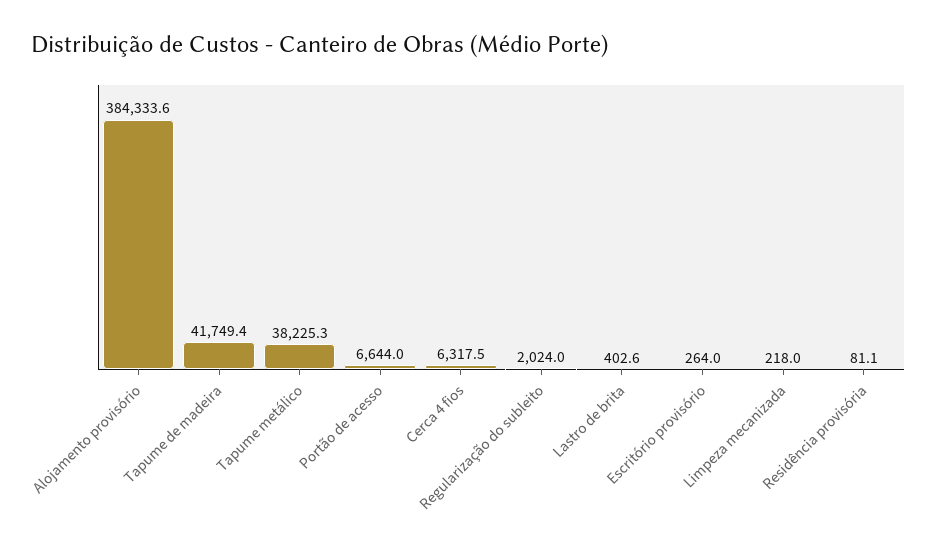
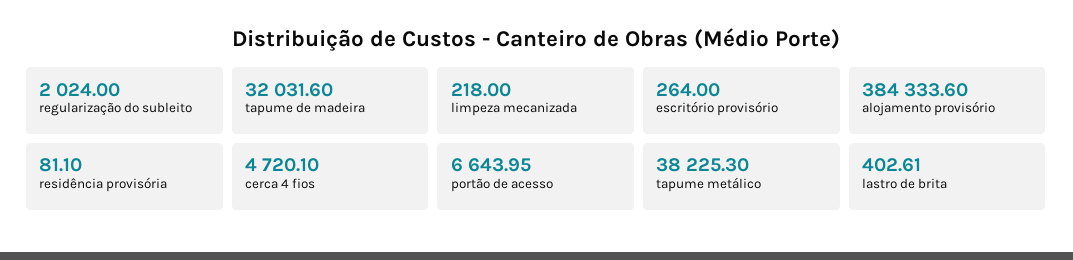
Tapume de madeira: 41749.4 -> 32031.6
Cerca 4 fios: 6317.5 -> 4720.1

